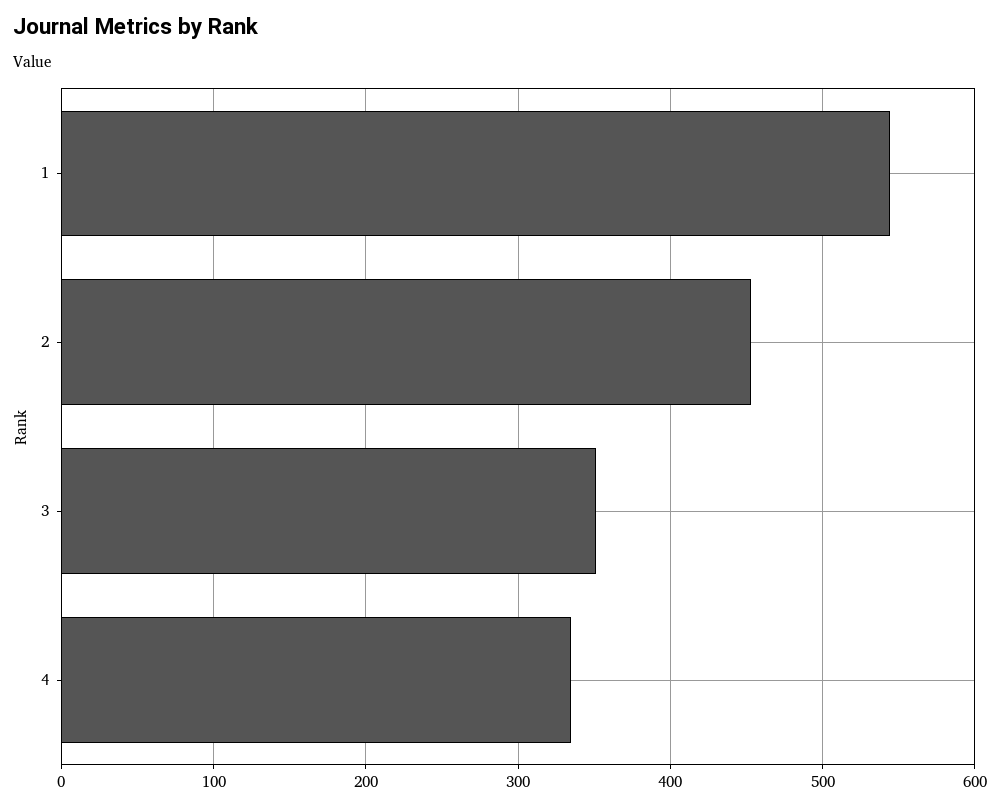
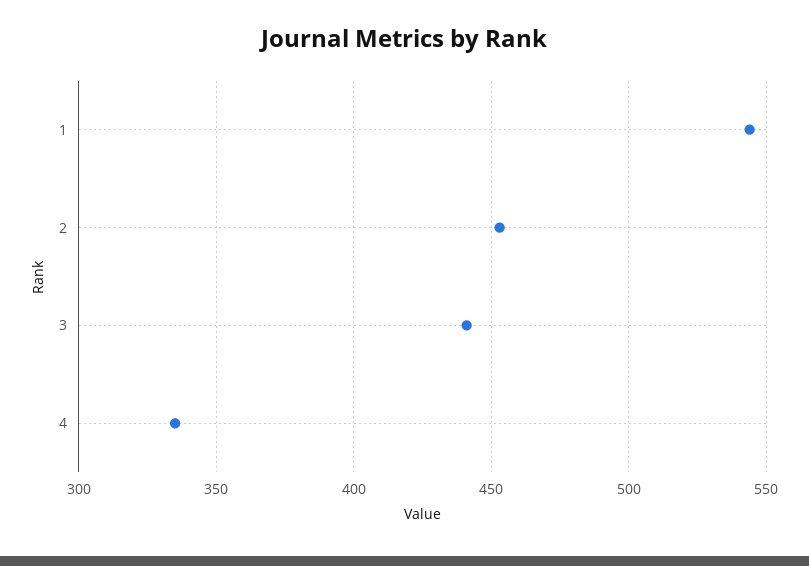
3: 350 -> 440

